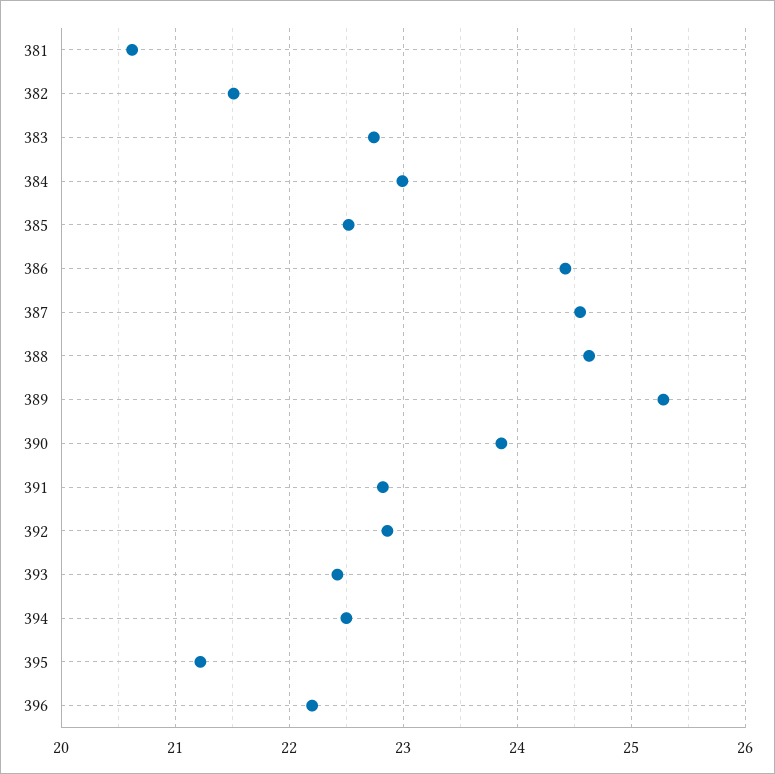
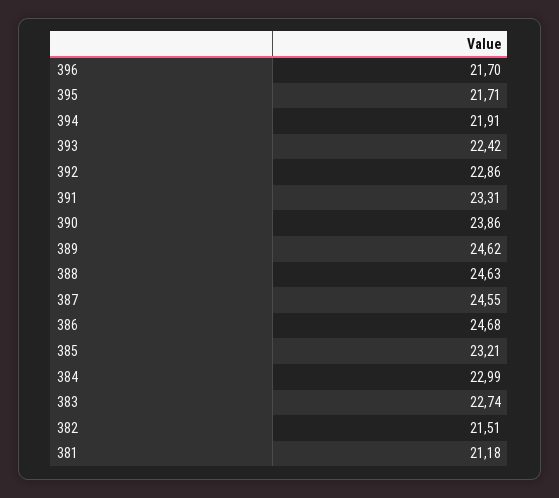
381: 20.6 -> 21.18
385: 22.5 -> 23.21
386: 24.4 -> 24.68
389: 25.3 -> 24.62
391: 22.8 -> 23.31
394: 22.5 -> 21.91
395: 21.2 -> 21.71
396: 22.2 -> 21.7

